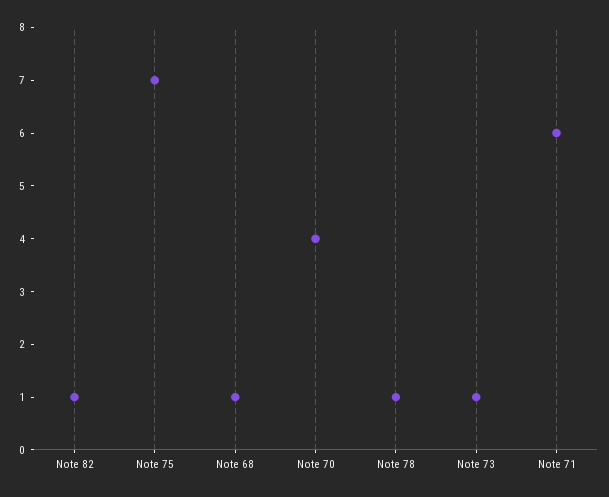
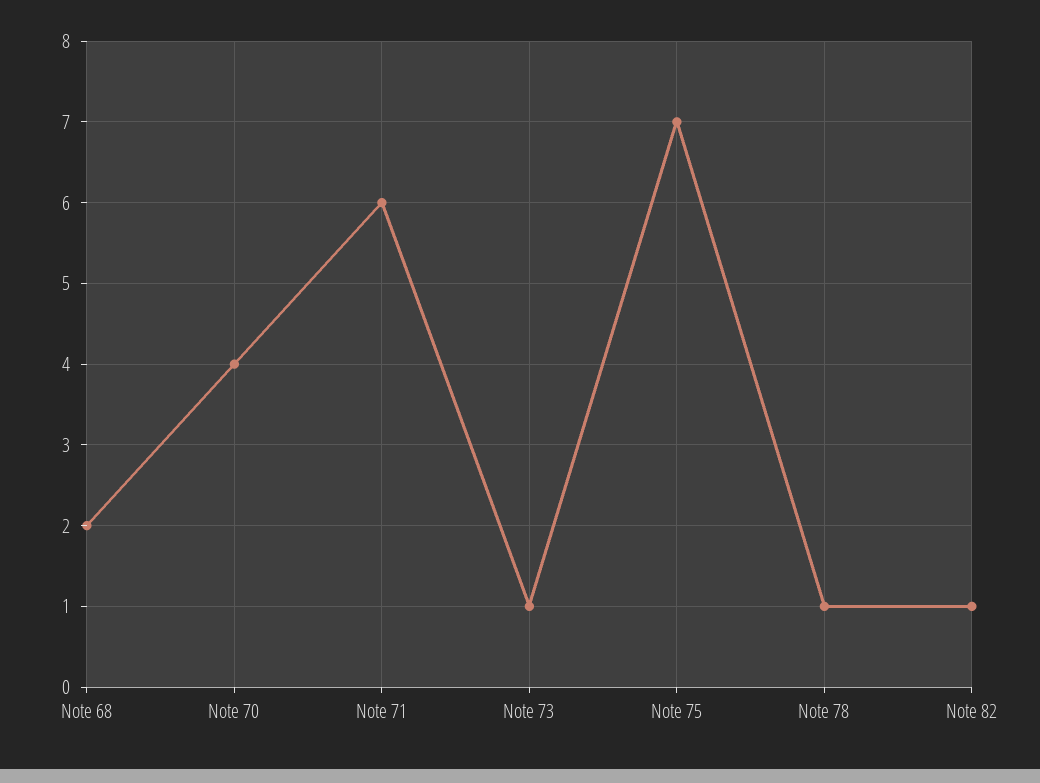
Note 68: 1 -> 2

